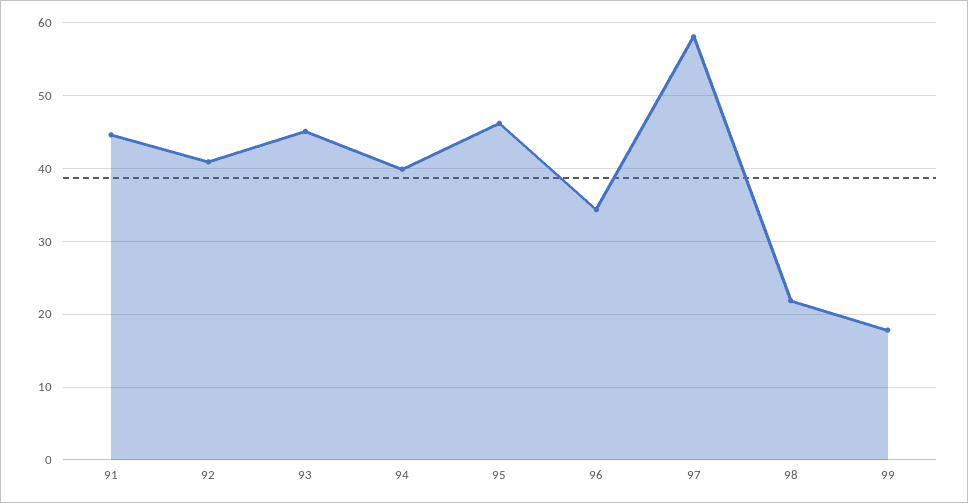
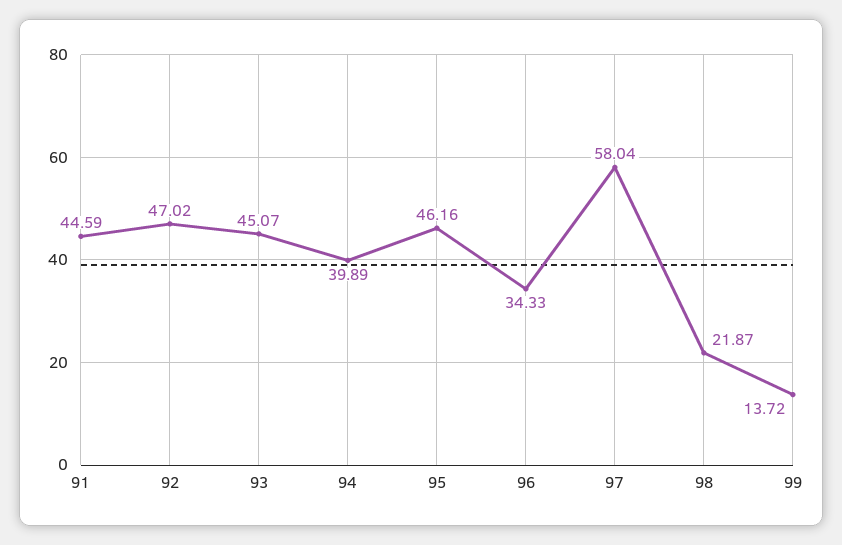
92: 41 -> 47.02
99: 18 -> 13.72

